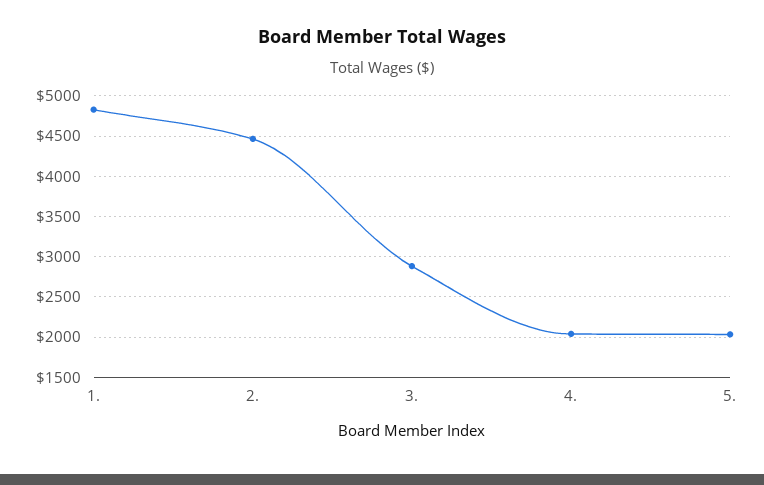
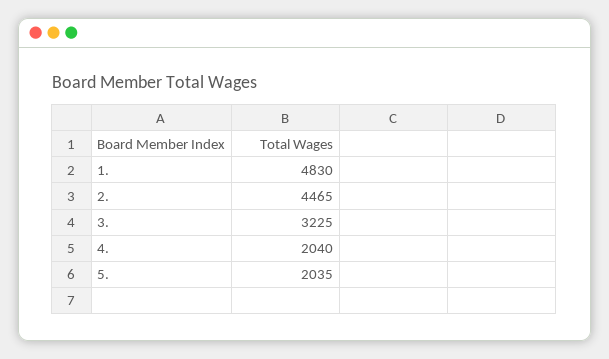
3.: 2900 -> 3225

